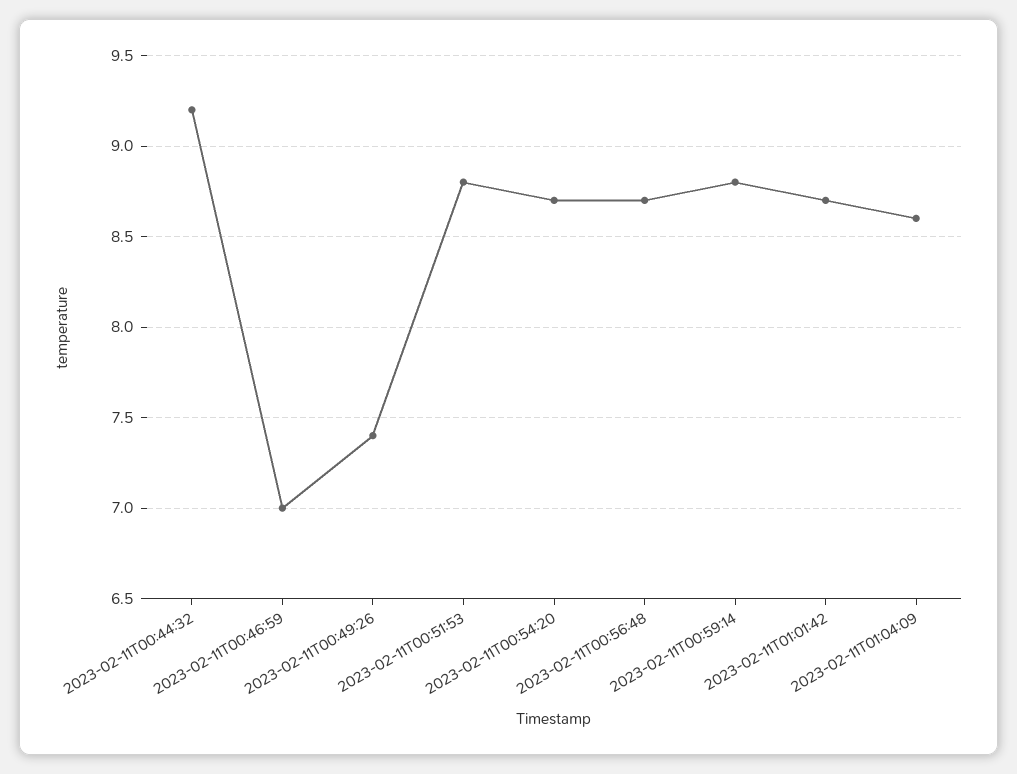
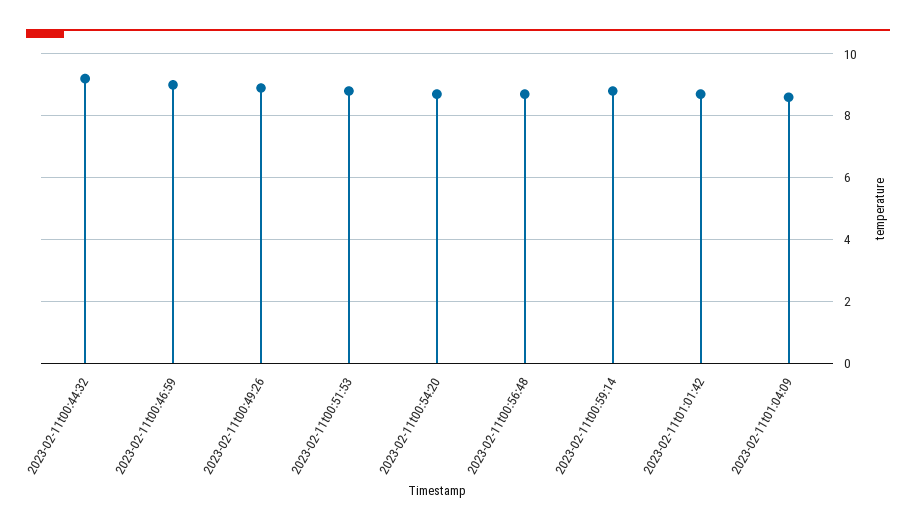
2023-02-11T00:46:59: 7 -> 9
2023-02-11T00:49:26: 7.4 -> 9

